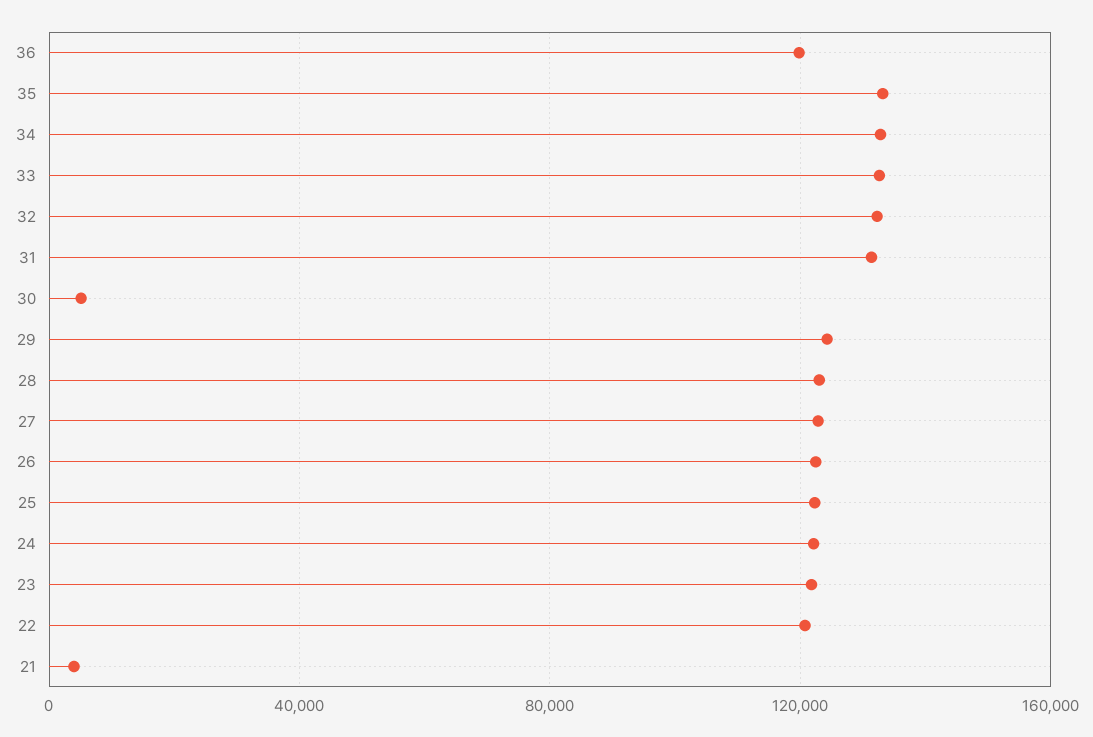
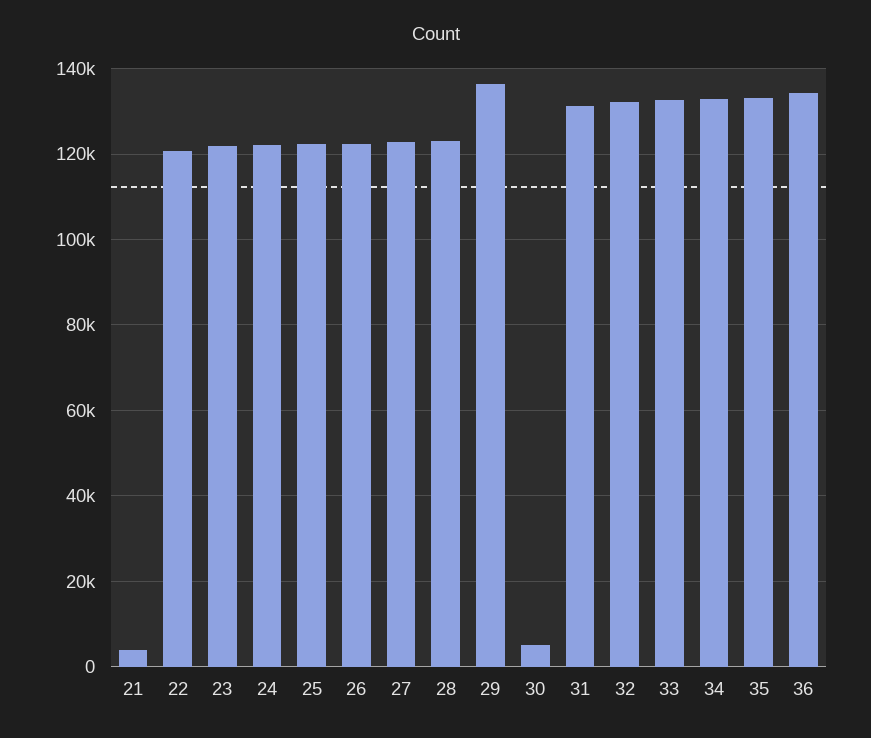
36: 120000 -> 134000
29: 125000 -> 136000

